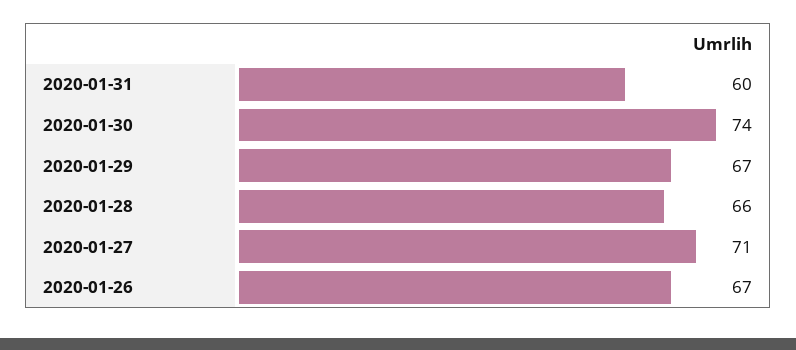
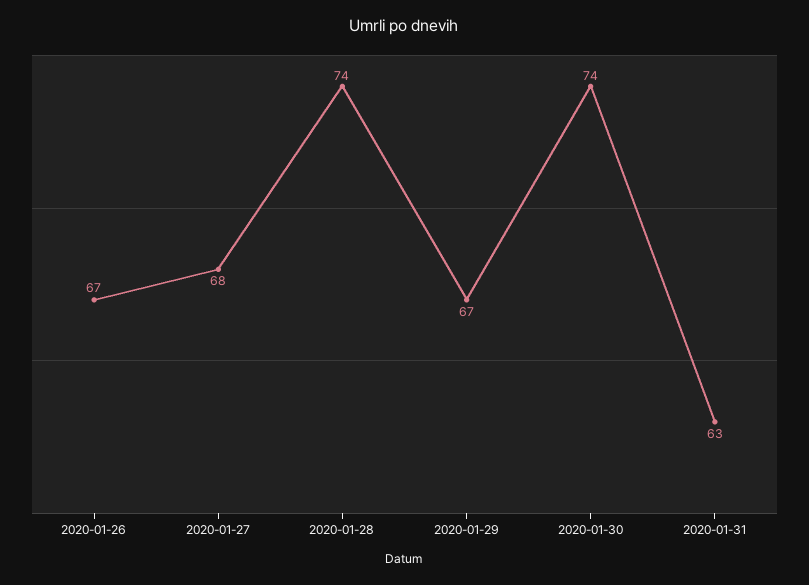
2020-01-31: 60 -> 63
2020-01-28: 66 -> 74
2020-01-27: 71 -> 68

